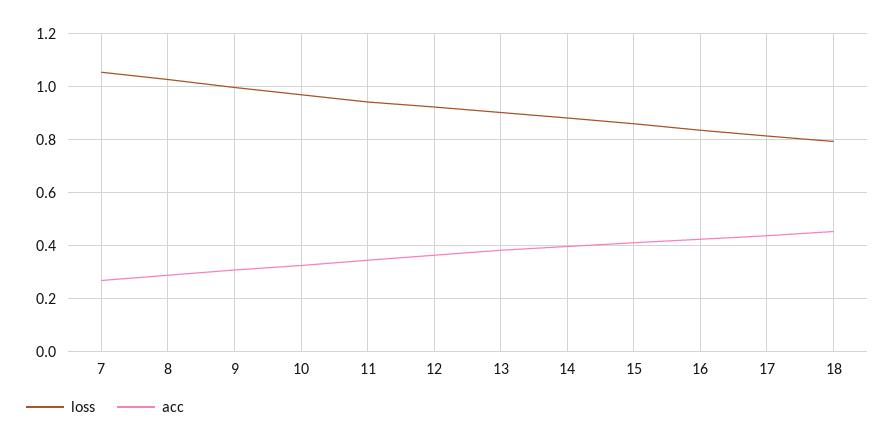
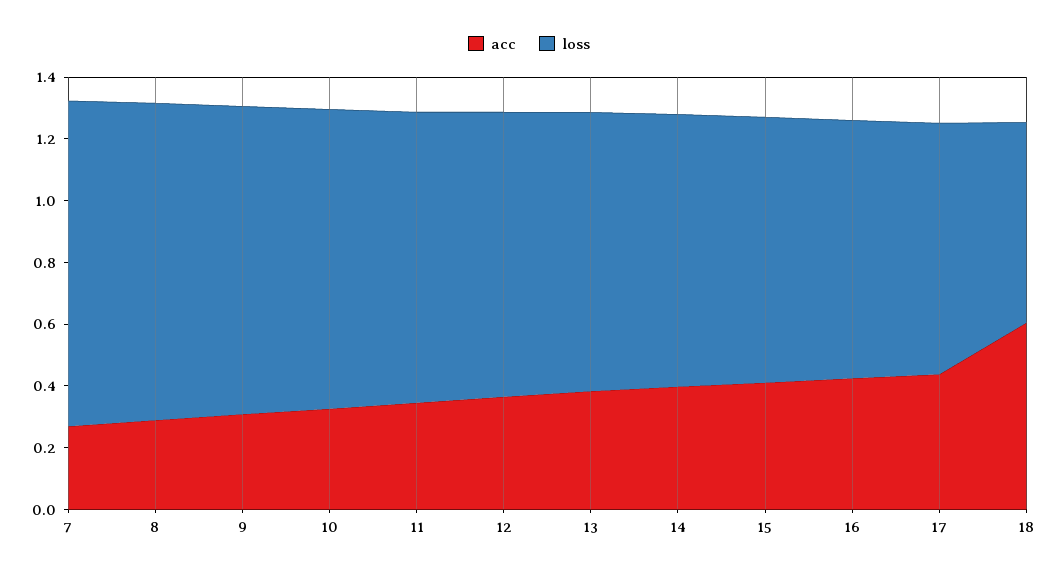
loss, 18: 0.8 -> 0.65
acc, 18: 0.45 -> 0.6

